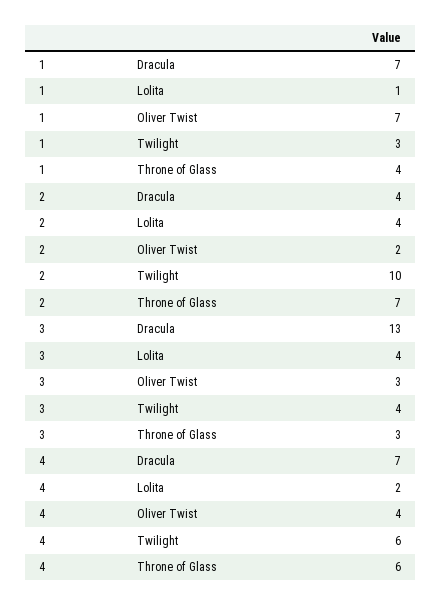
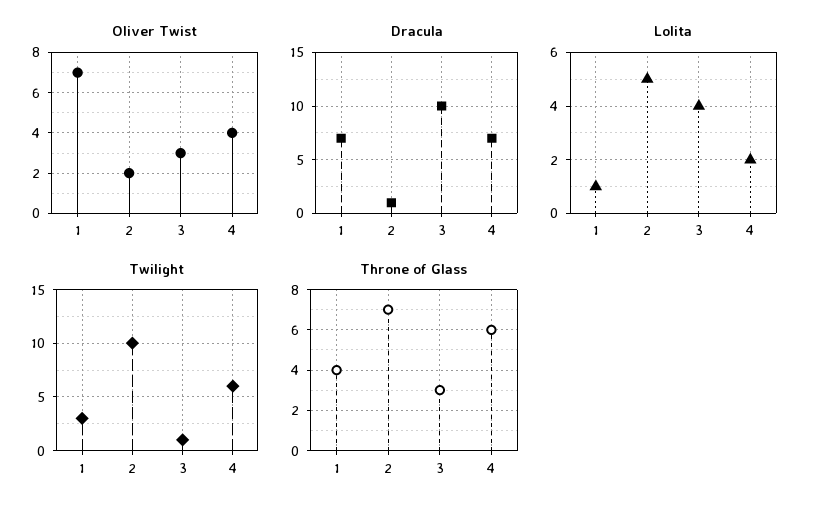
Dracula, 2: 4 -> 1
Lolita, 2: 4 -> 5
Dracula, 3: 13 -> 10
Twilight, 3: 4 -> 1

